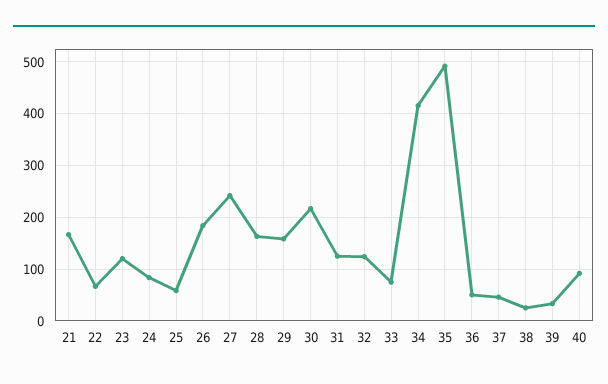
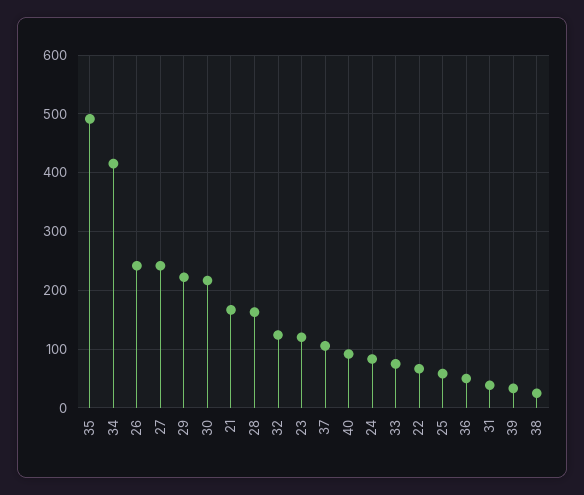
26: 180 -> 240
29: 160 -> 220
31: 120 -> 40
37: 40 -> 100

